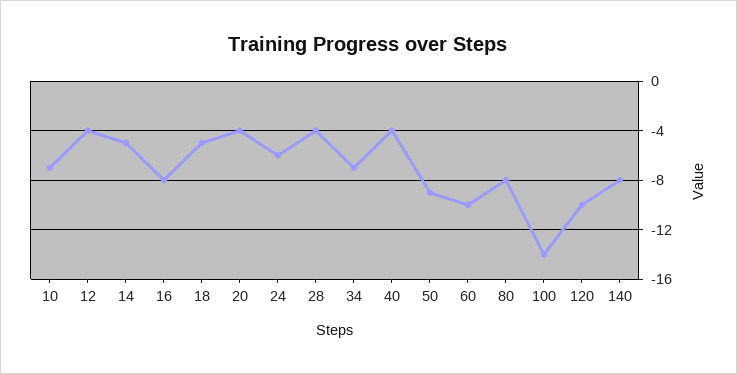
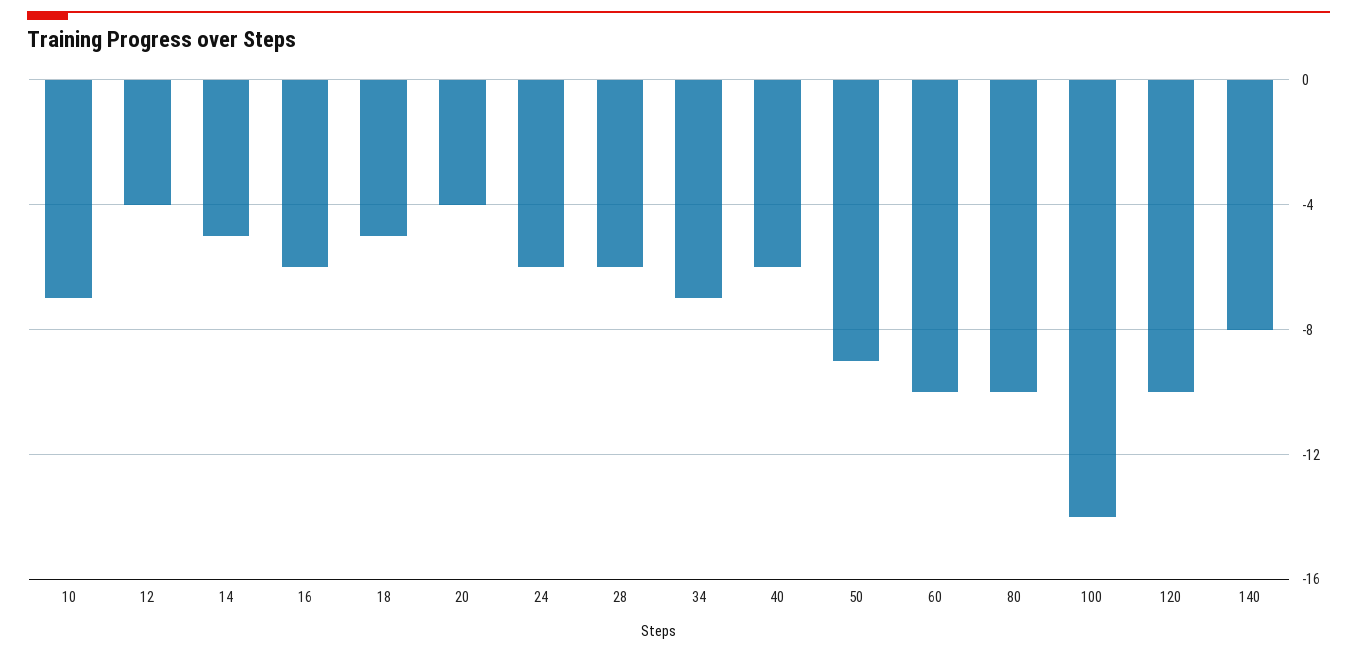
16: -8 -> -6
28: -4 -> -6
40: -4 -> -6
80: -8 -> -10

